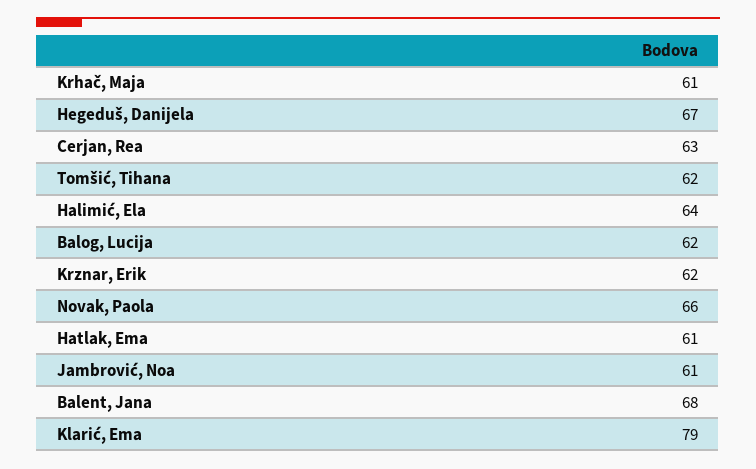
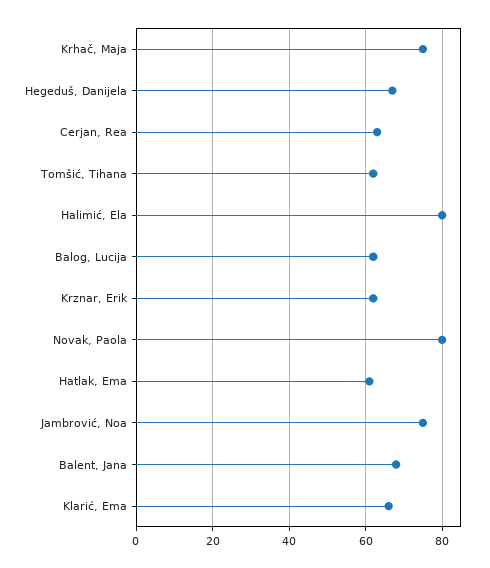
Krhač, Maja: 61 -> 75
Halimić, Ela: 64 -> 80
Novak, Paola: 66 -> 80
Jambrović, Noa: 61 -> 75
Klarić, Ema: 79 -> 65

